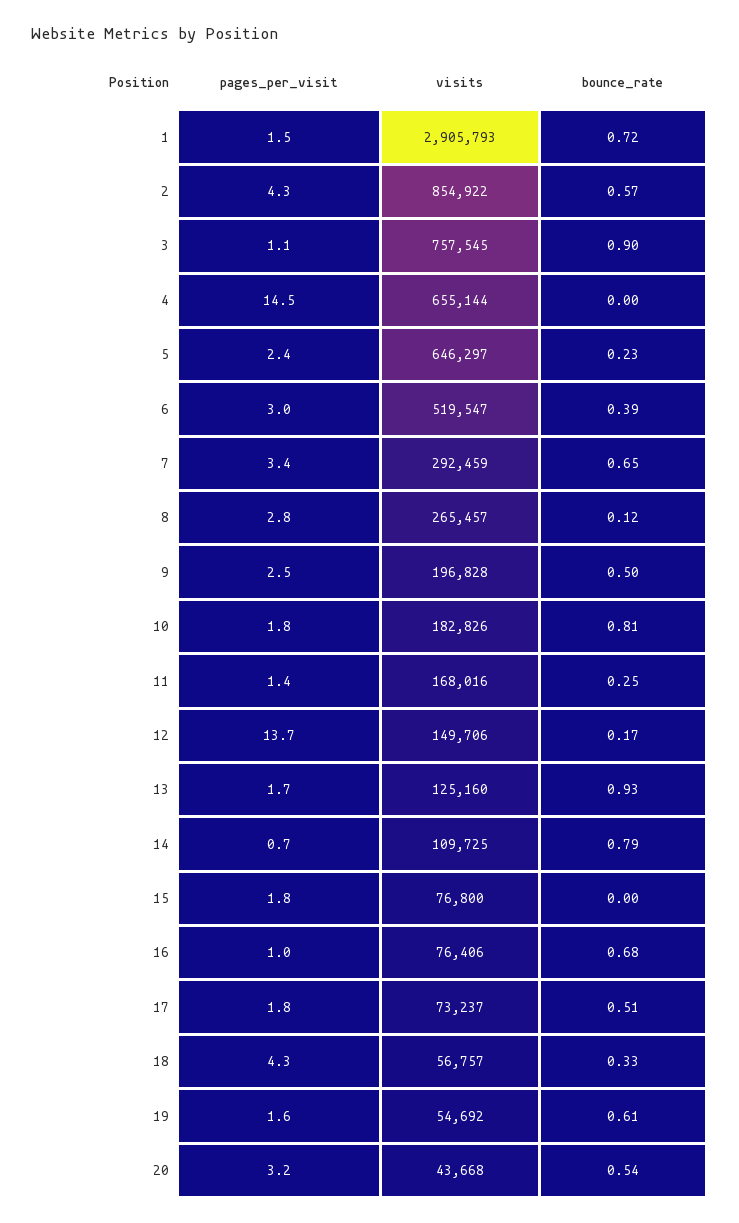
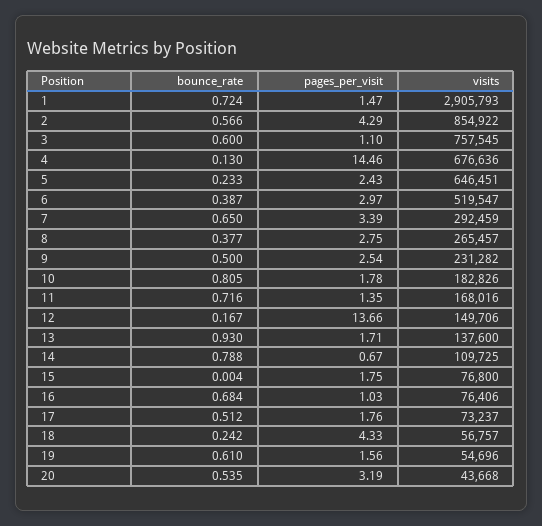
bounce_rate, 3: 0.9 -> 0.6
visits, 4: 655144 -> 676636
bounce_rate, 4: 0 -> 0.13
visits, 5: 646297 -> 646451
bounce_rate, 8: 0.12 -> 0.377
visits, 9: 196828 -> 231282
bounce_rate, 11: 0.25 -> 0.716
visits, 13: 125160 -> 137600
bounce_rate, 18: 0.33 -> 0.242
visits, 19: 54692 -> 54696

